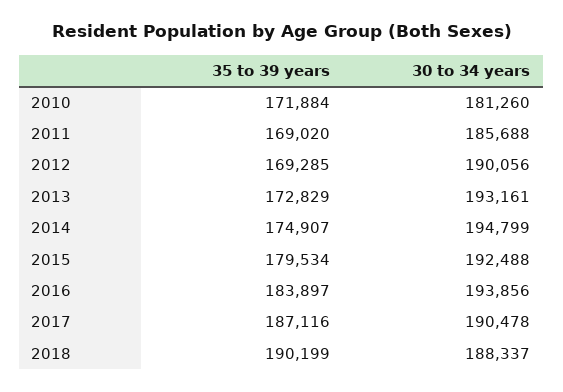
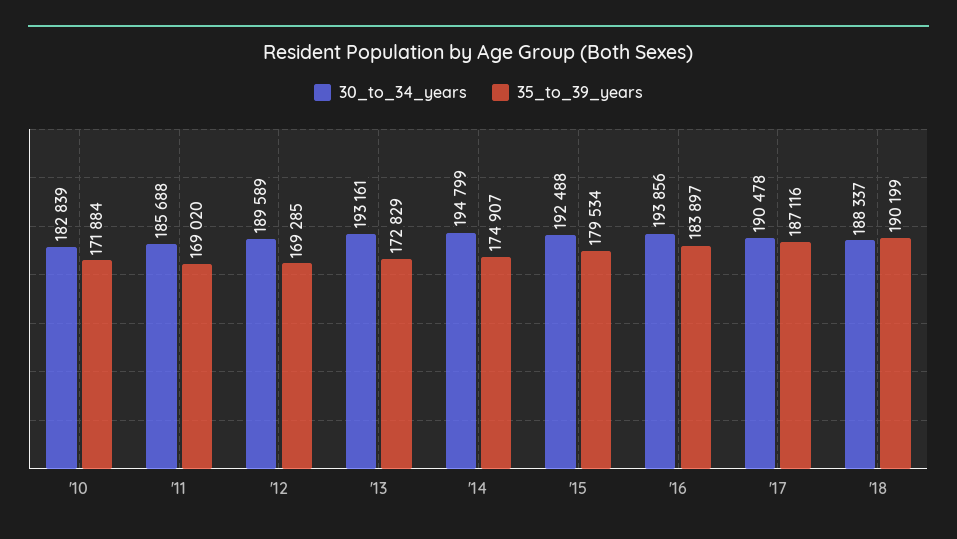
30 to 34 years, 2010: 181260 -> 182839
30 to 34 years, 2012: 190056 -> 189589

